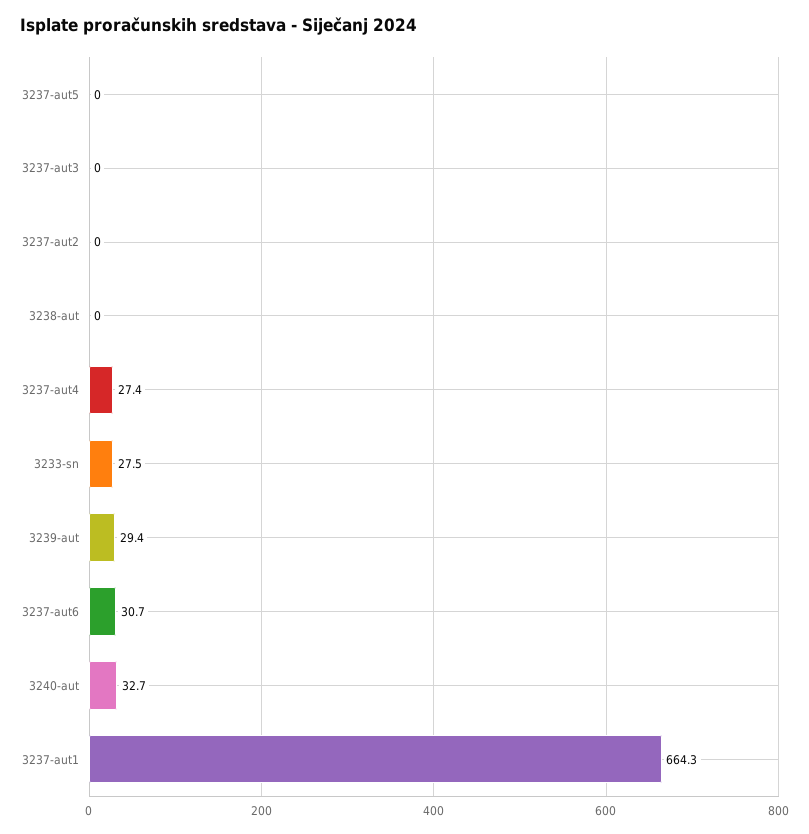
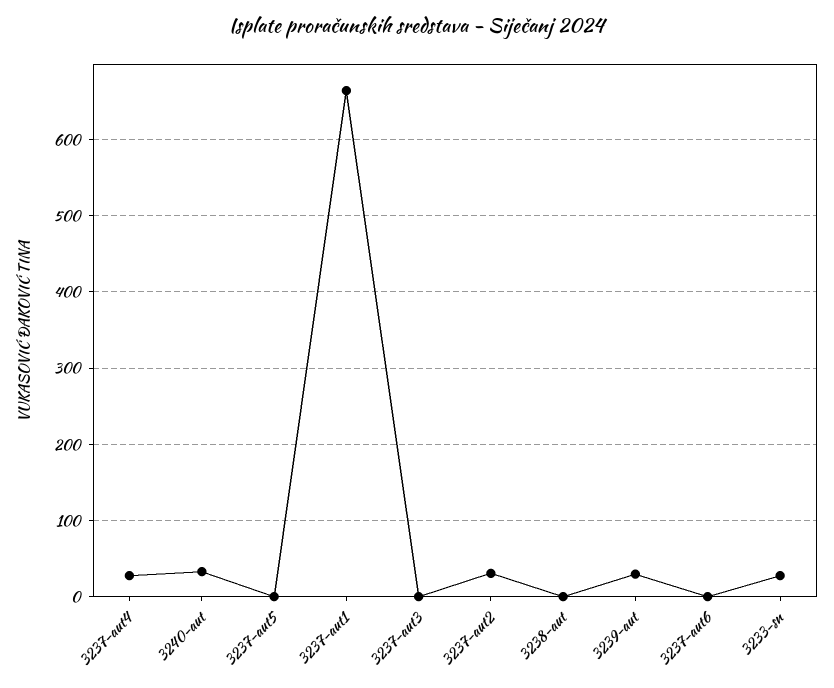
3237-aut2: 0 -> 30
3237-aut6: 30.7 -> 0

